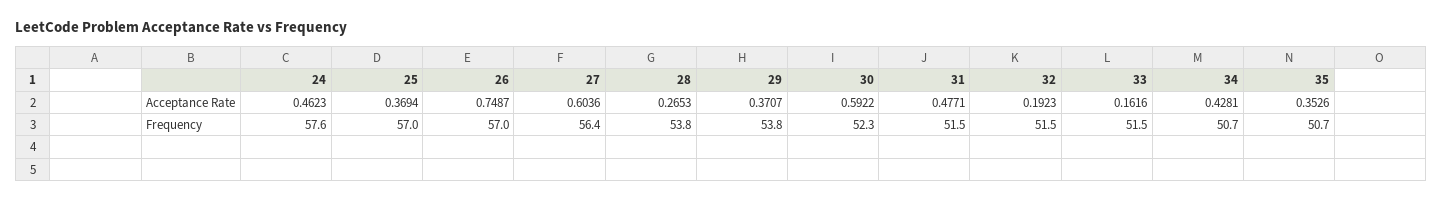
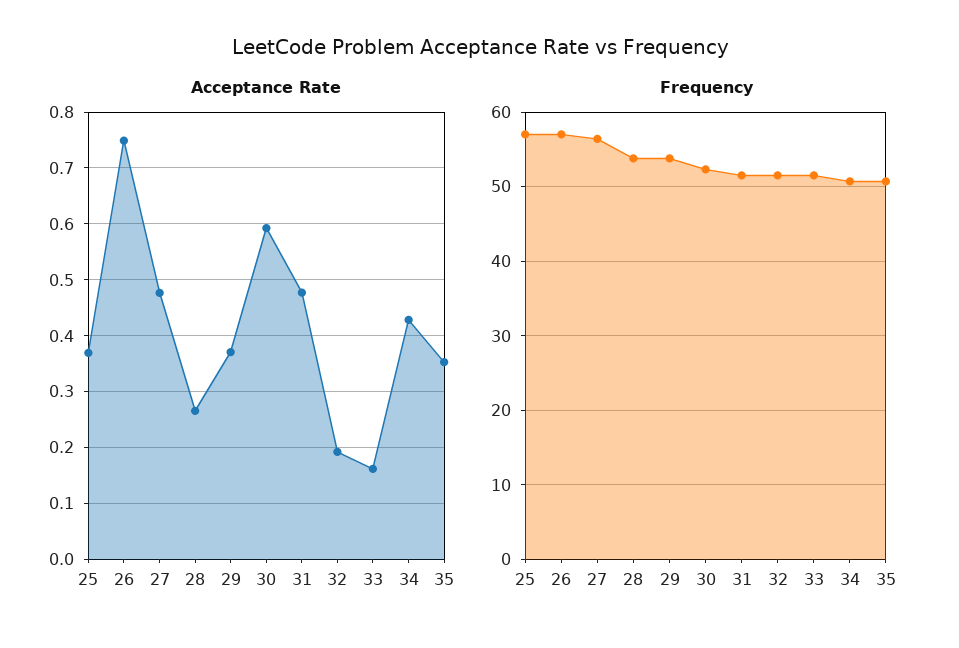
Acceptance Rate, 24: 0.4623 -> none
Acceptance Rate, 27: 0.6036 -> 0.48
Frequency, 24: 57.6 -> none

